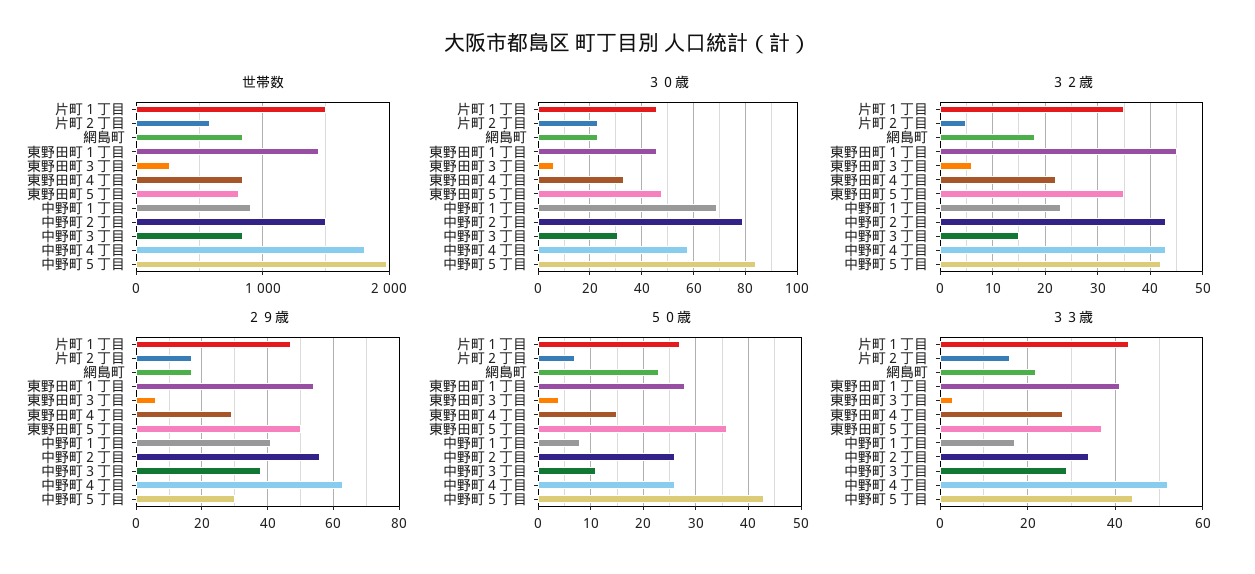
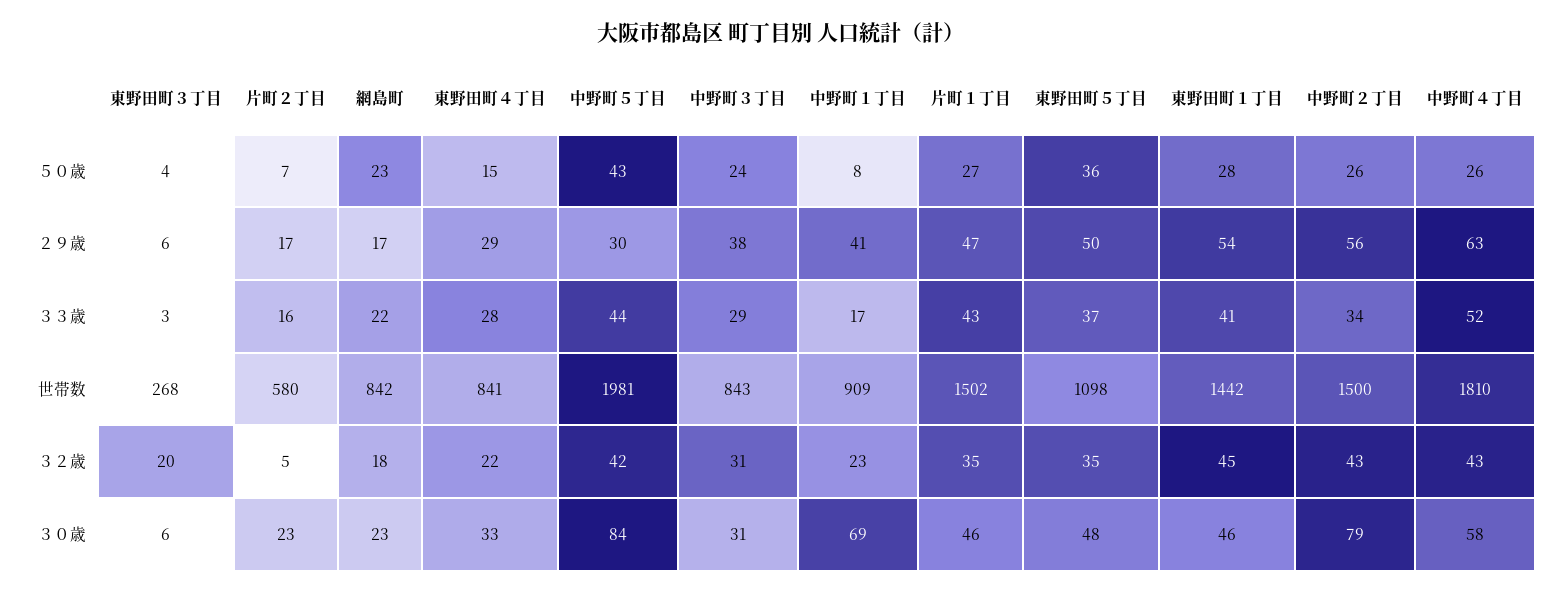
世帯数, 東野田町５丁目: 800 -> 1098
３２歳, 東野田町３丁目: 5 -> 20
３２歳, 中野町３丁目: 15 -> 31
５０歳, 中野町３丁目: 10 -> 24

